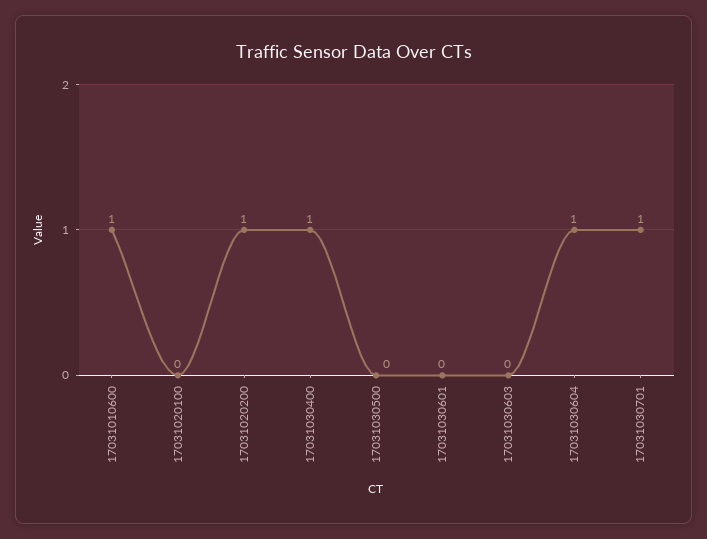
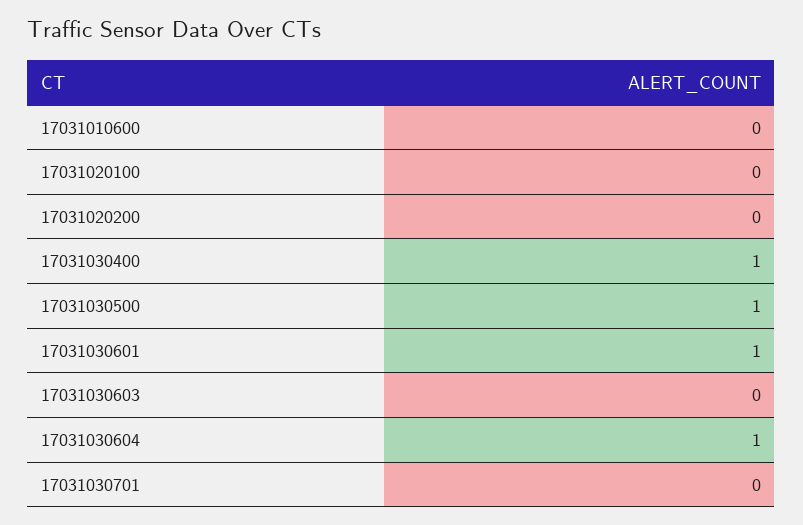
17031010600: 1 -> 0
17031020200: 1 -> 0
17031030500: 0 -> 1
17031030601: 0 -> 1
17031030701: 1 -> 0

